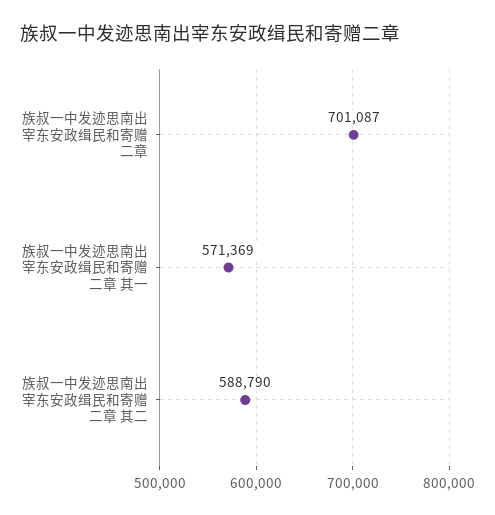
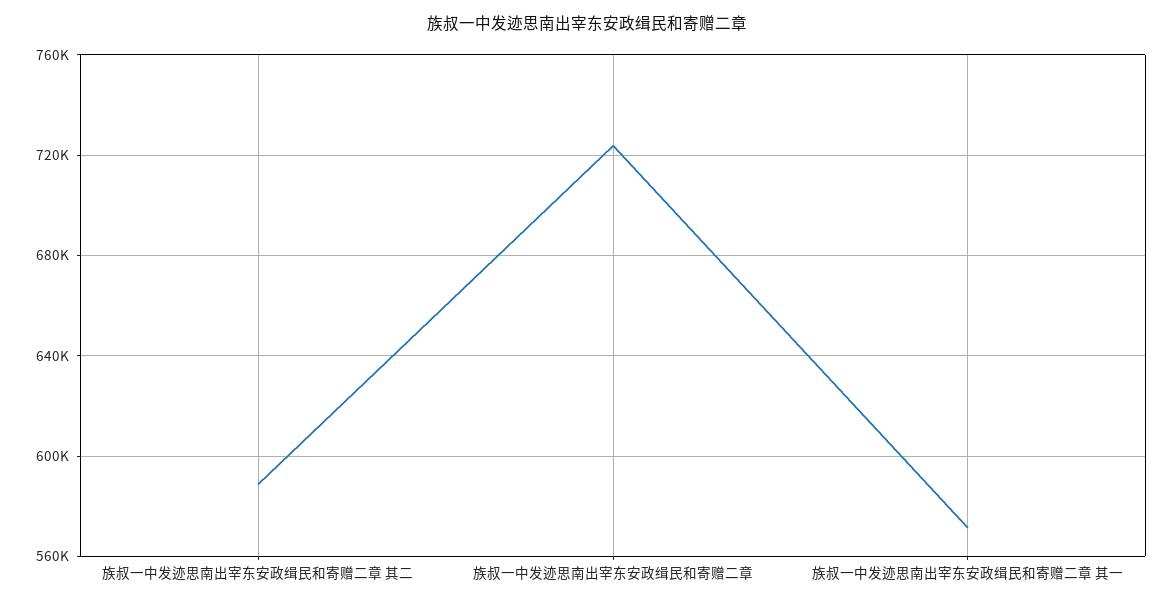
族叔一中发迹思南出宰东安政缉民和寄赠二章: 701087 -> 725000

